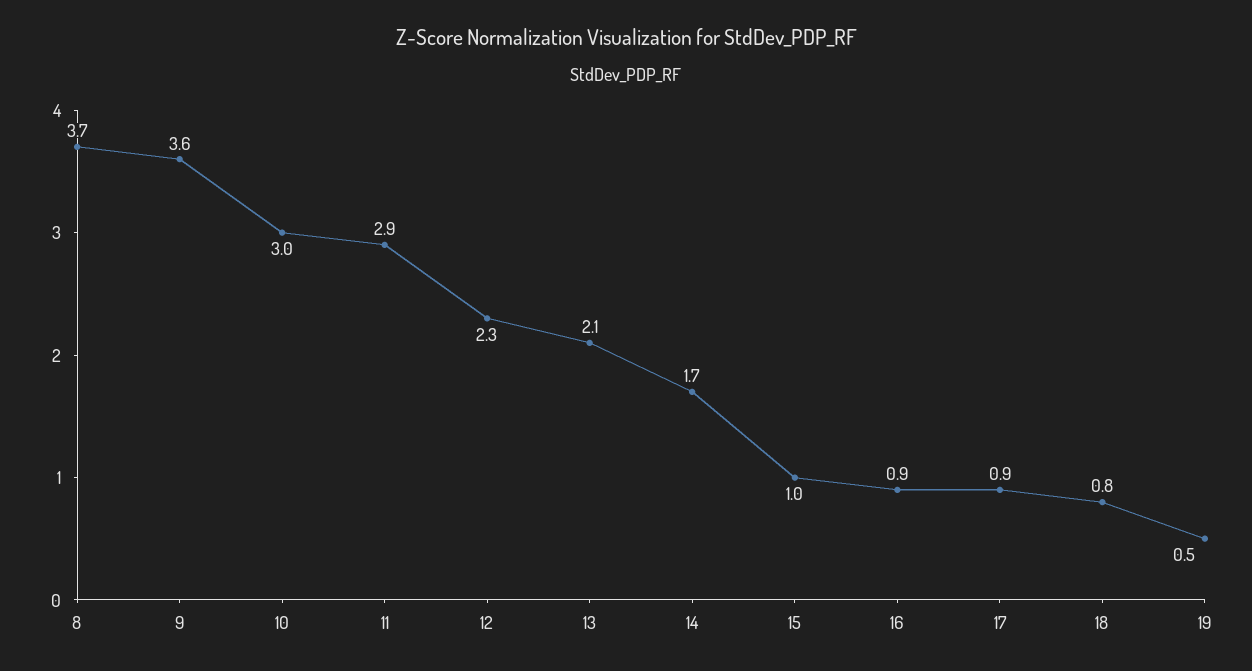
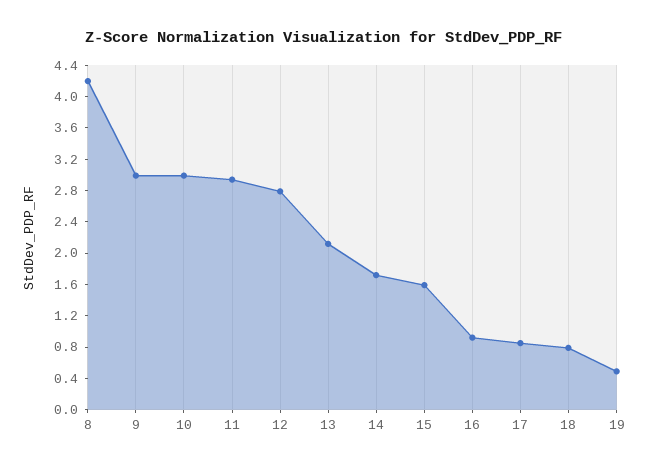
8: 3.7 -> 4.2
9: 3.6 -> 3
12: 2.3 -> 2.8
15: 1 -> 1.6

